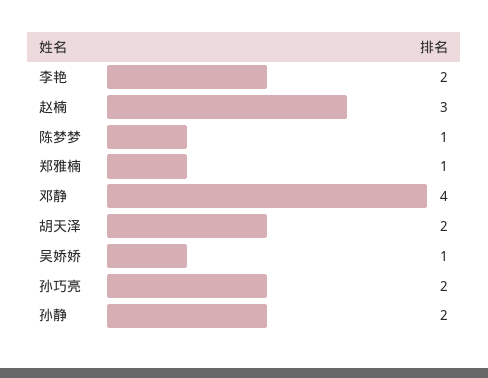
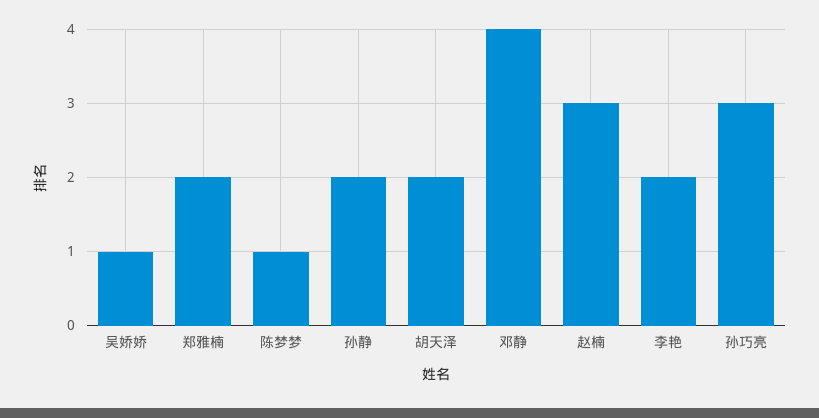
郑雅楠: 1 -> 2
孙巧亮: 2 -> 3

